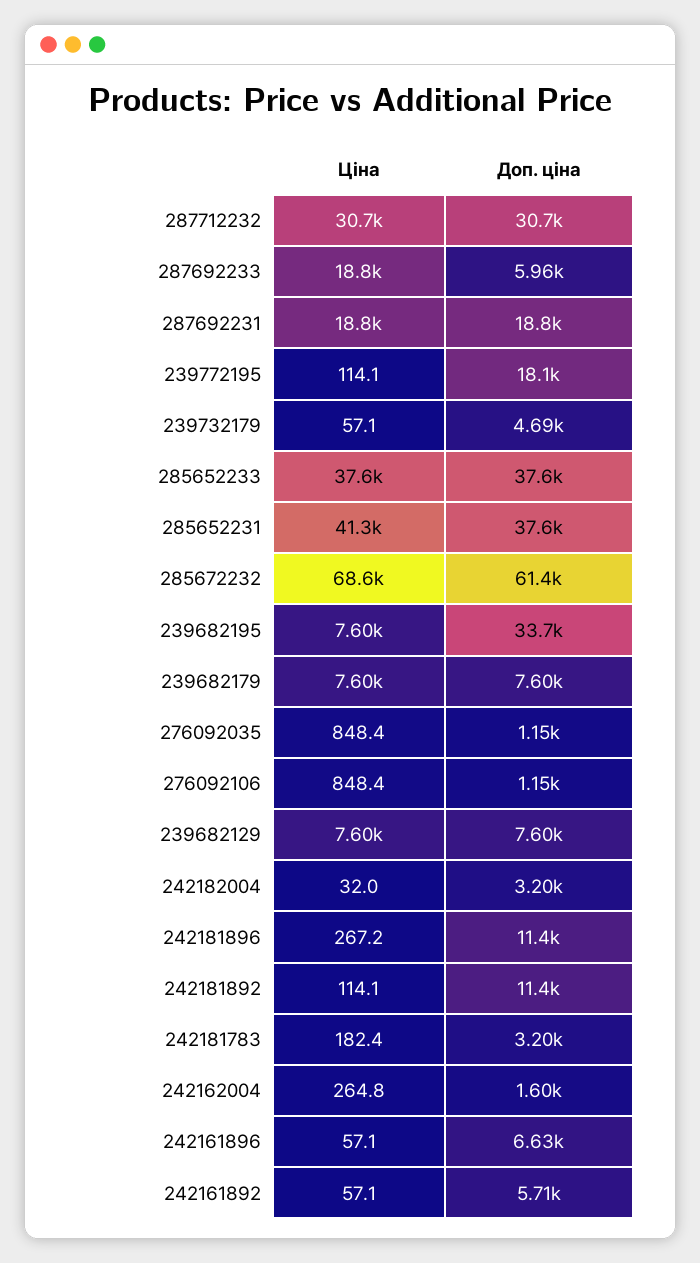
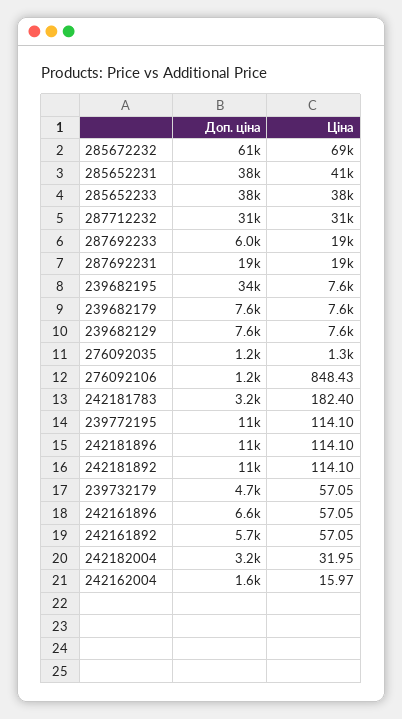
Доп. ціна, 239772195: 18100 -> 11000
Ціна, 276092035: 848.4 -> 1300
Ціна, 242181896: 267.2 -> 114.1
Ціна, 242162004: 264.8 -> 15.97

